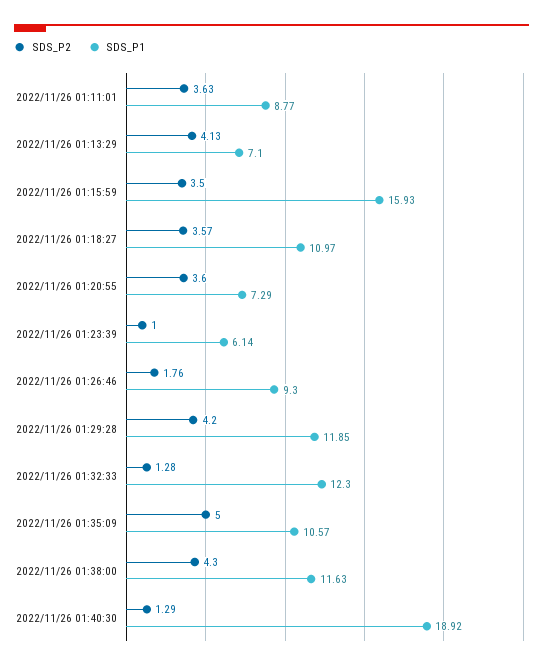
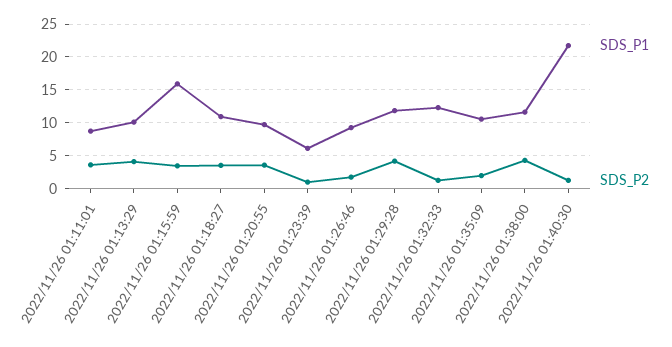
SDS_P1, 2022/11/26 01:13:29: 7.1 -> 10
SDS_P1, 2022/11/26 01:20:55: 7.29 -> 10
SDS_P2, 2022/11/26 01:35:09: 5 -> 2
SDS_P1, 2022/11/26 01:40:30: 18.92 -> 22

